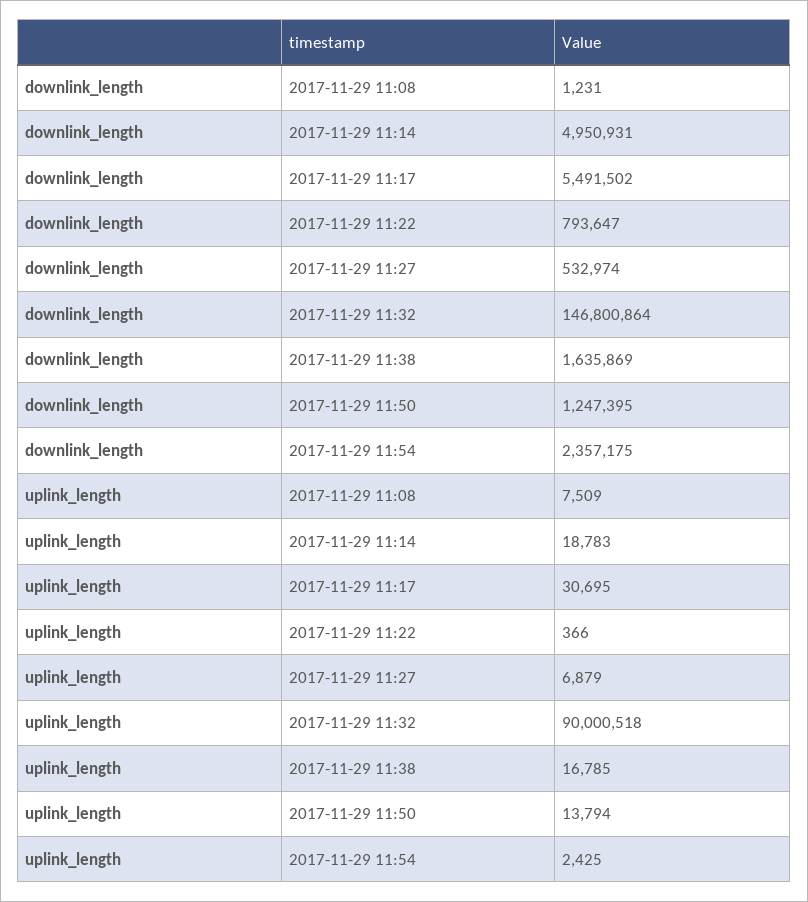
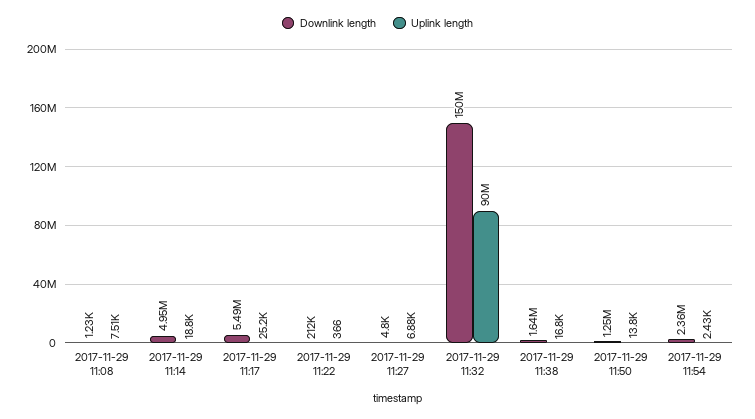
downlink_length, 2017-11-29 11:22: 793647 -> 212000
downlink_length, 2017-11-29 11:27: 532974 -> 4800
downlink_length, 2017-11-29 11:32: 146800864 -> 150000000
uplink_length, 2017-11-29 11:17: 30695 -> 25200

